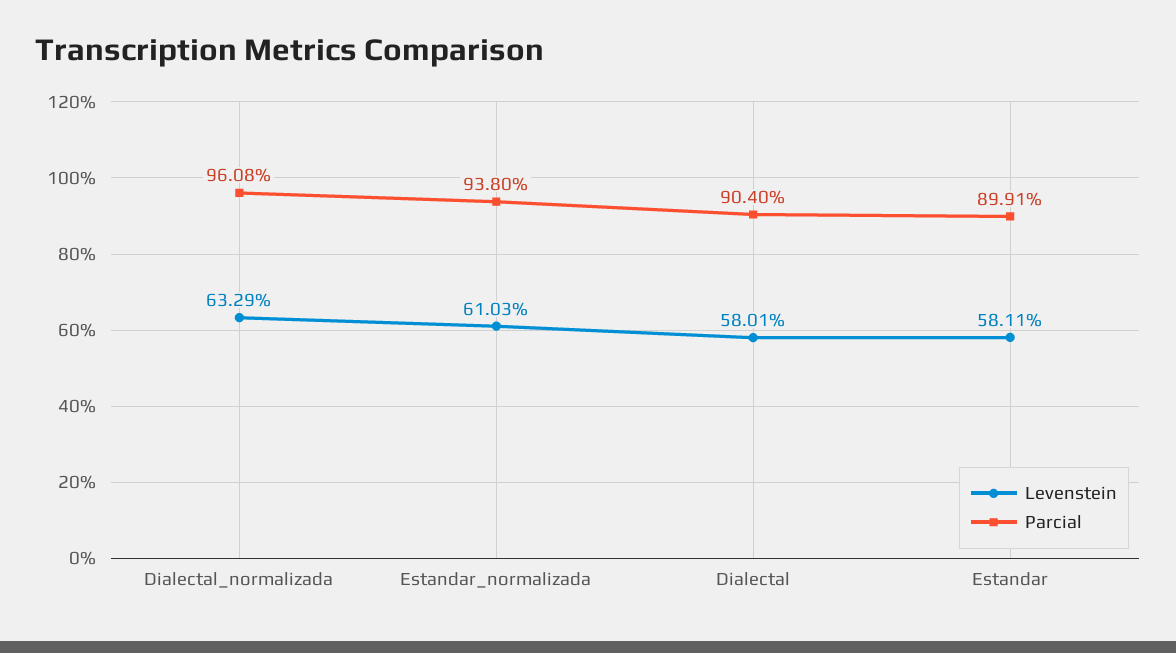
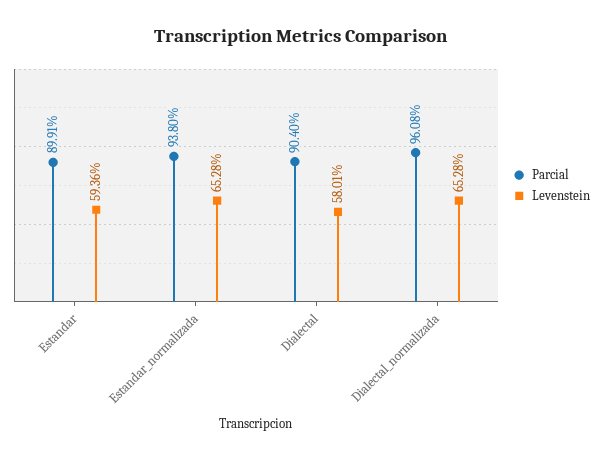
Levenstein, Dialectal_normalizada: 63.29 -> 65.28
Levenstein, Estandar_normalizada: 61.03 -> 65.28
Levenstein, Estandar: 58.11 -> 59.36

